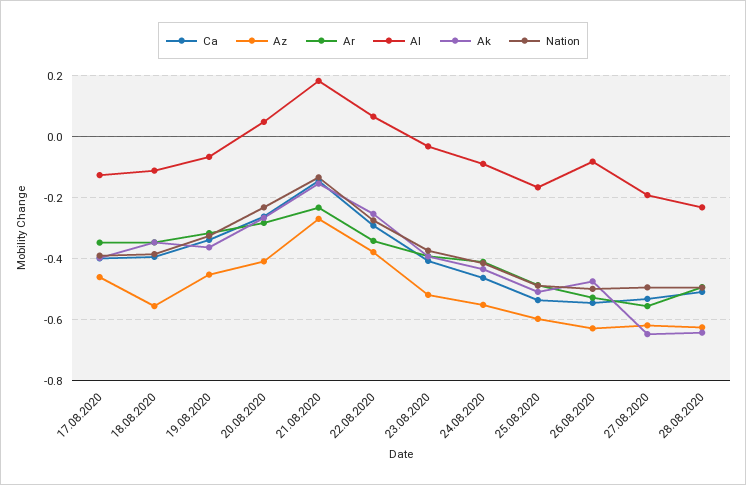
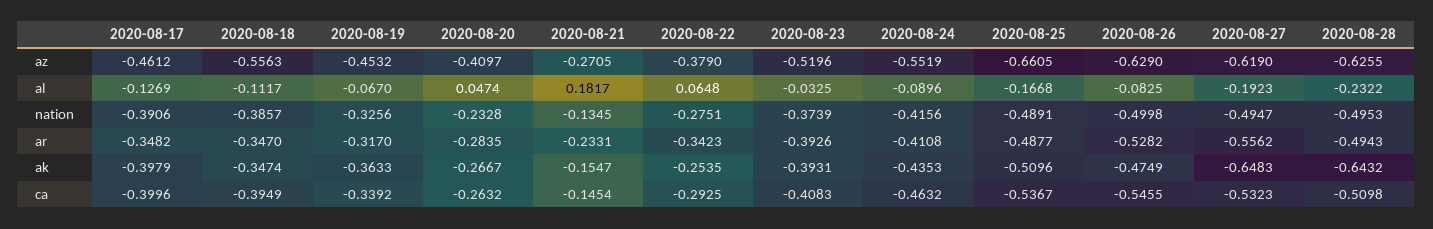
Az, 25.08.2020: -0.6 -> -0.6605

